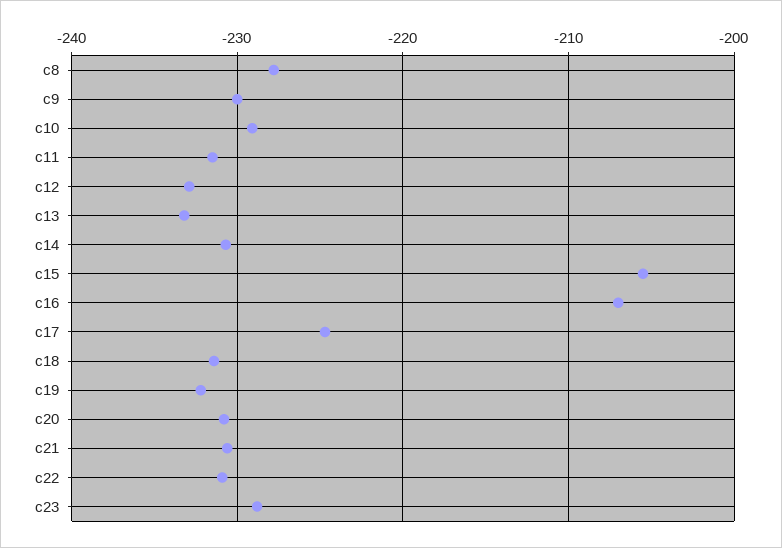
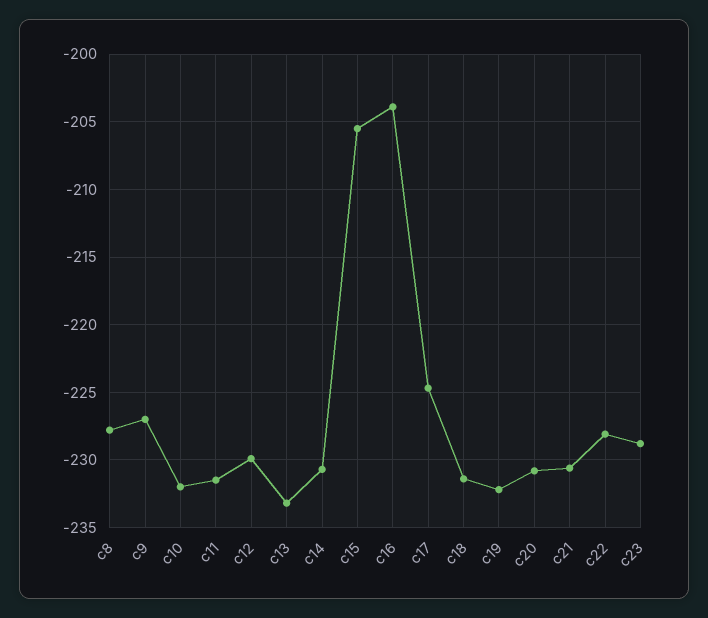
c9: -230 -> -227
c10: -229 -> -232
c12: -233 -> -230
c16: -207 -> -204
c22: -231 -> -228

